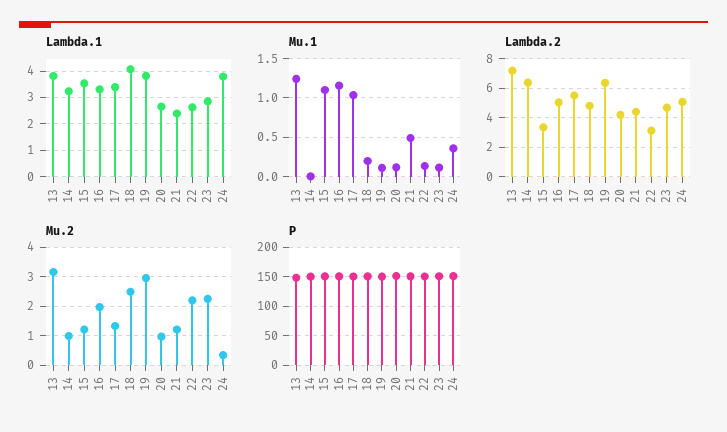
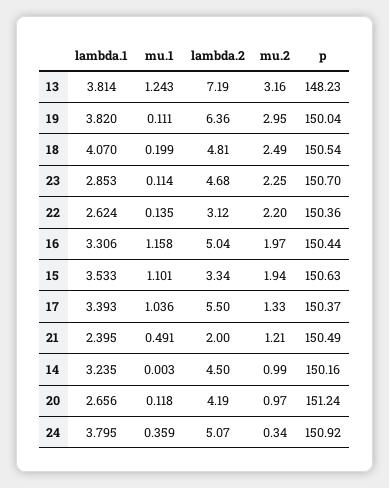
Lambda.2, 14: 6.5 -> 4.5
Lambda.2, 21: 4.5 -> 2
Mu.2, 15: 1.25 -> 1.94

